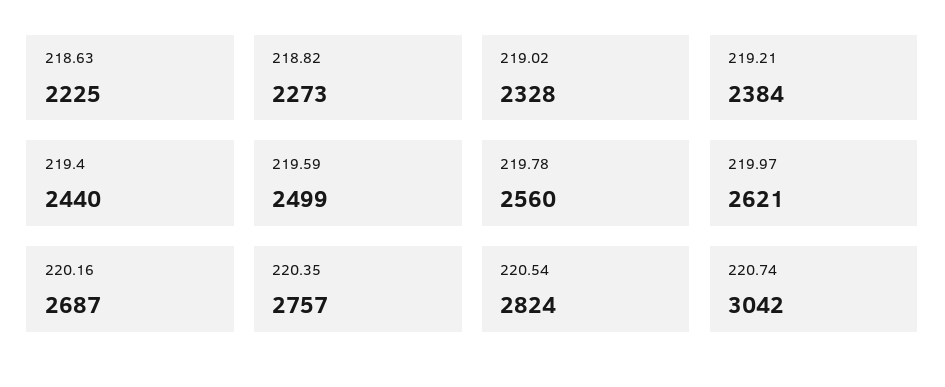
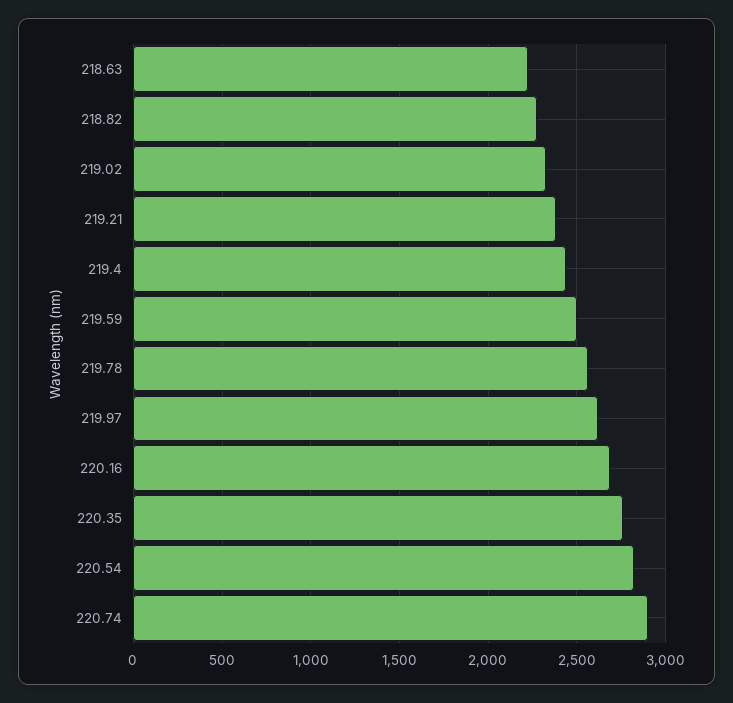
220.74: 3042 -> 2900

